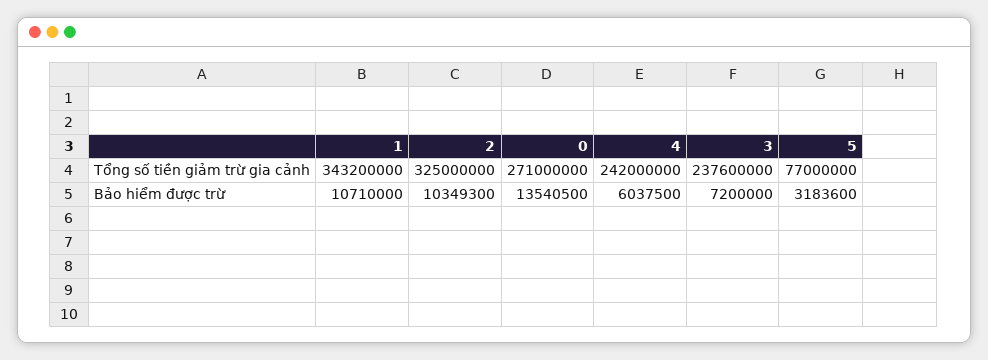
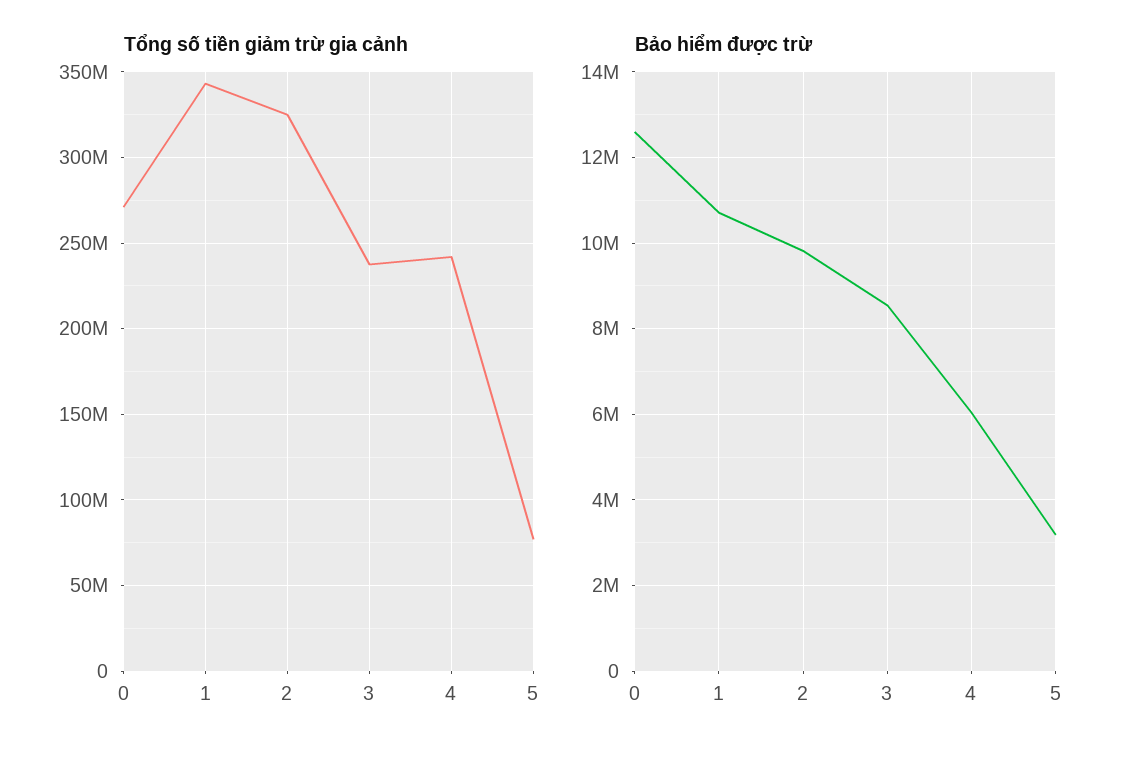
Bảo hiểm được trừ, 2: 10349300 -> 9800000
Bảo hiểm được trừ, 0: 13540500 -> 12600000
Bảo hiểm được trừ, 3: 7200000 -> 8600000

